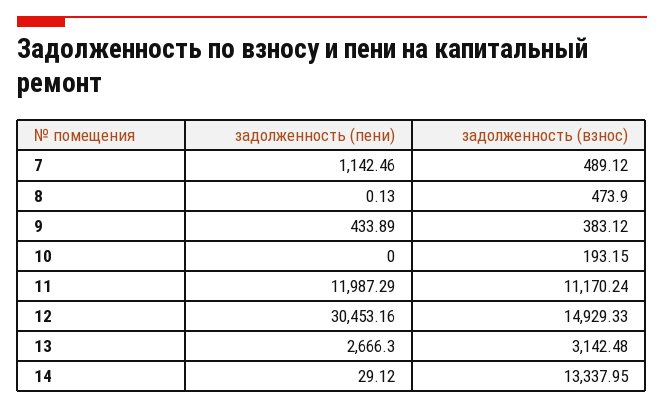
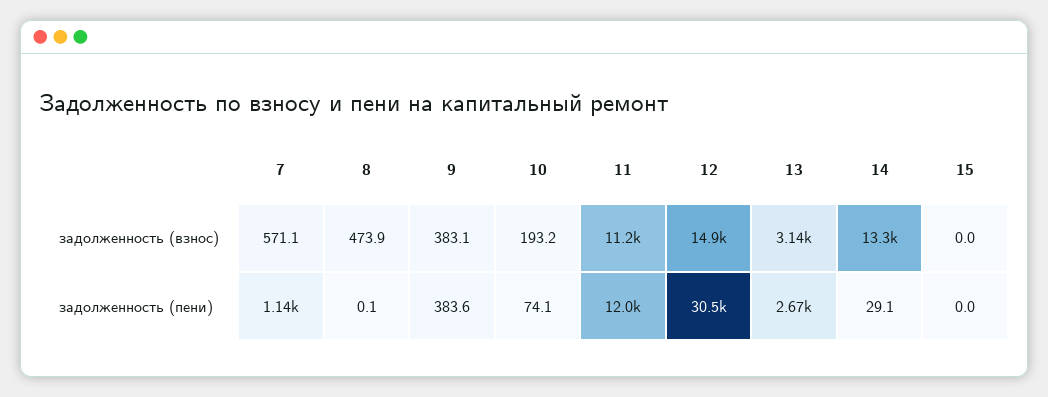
задолженность (взнос), 7: 489.12 -> 571.1
задолженность (пени), 9: 433.89 -> 383.6
задолженность (пени), 10: 0 -> 74.1
задолженность (взнос), 15: none -> 0
задолженность (пени), 15: none -> 0

